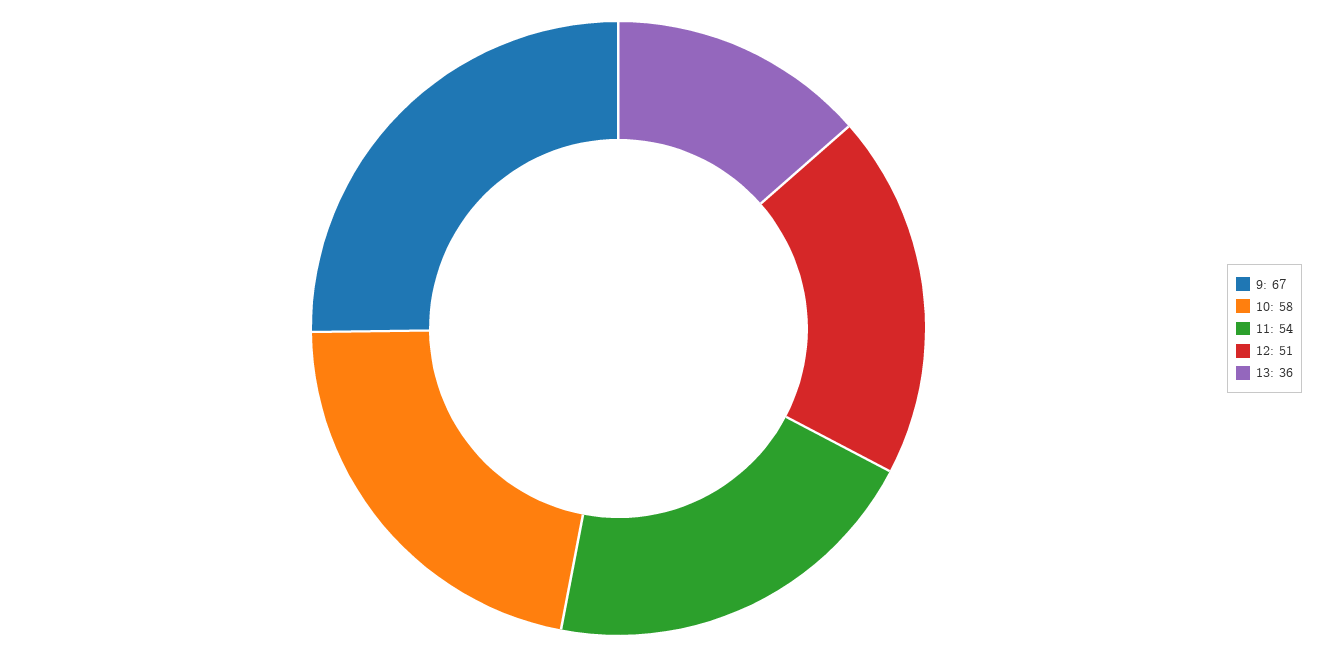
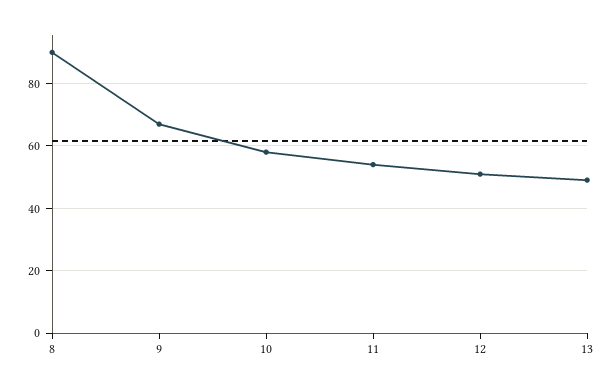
13: 36 -> 50
8: none -> 90

